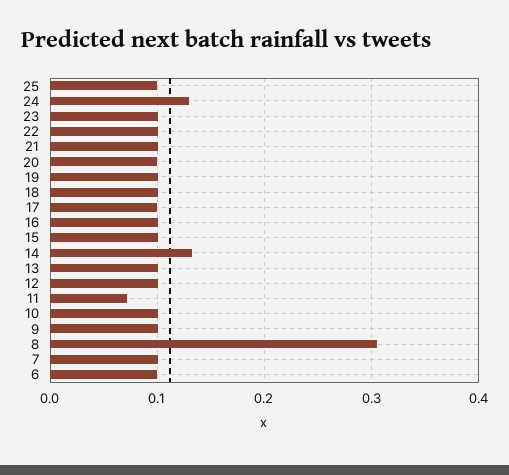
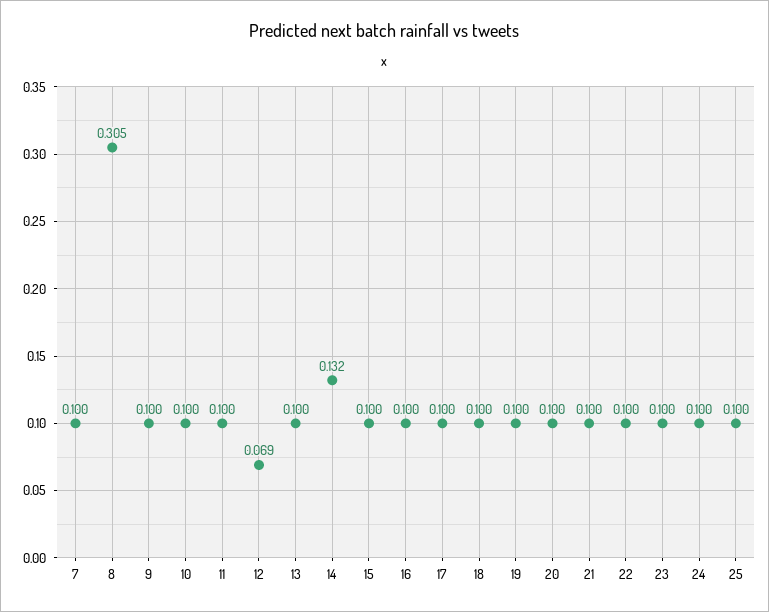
24: 0.13 -> 0.1
12: 0.1 -> 0.069
11: 0.07 -> 0.1
6: 0.1 -> none

